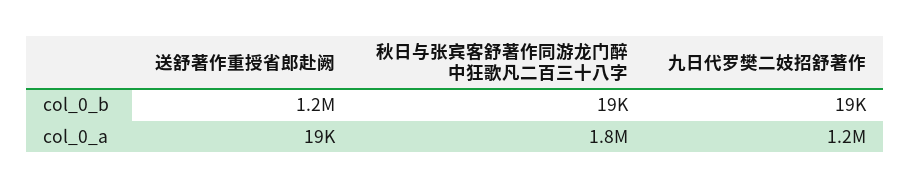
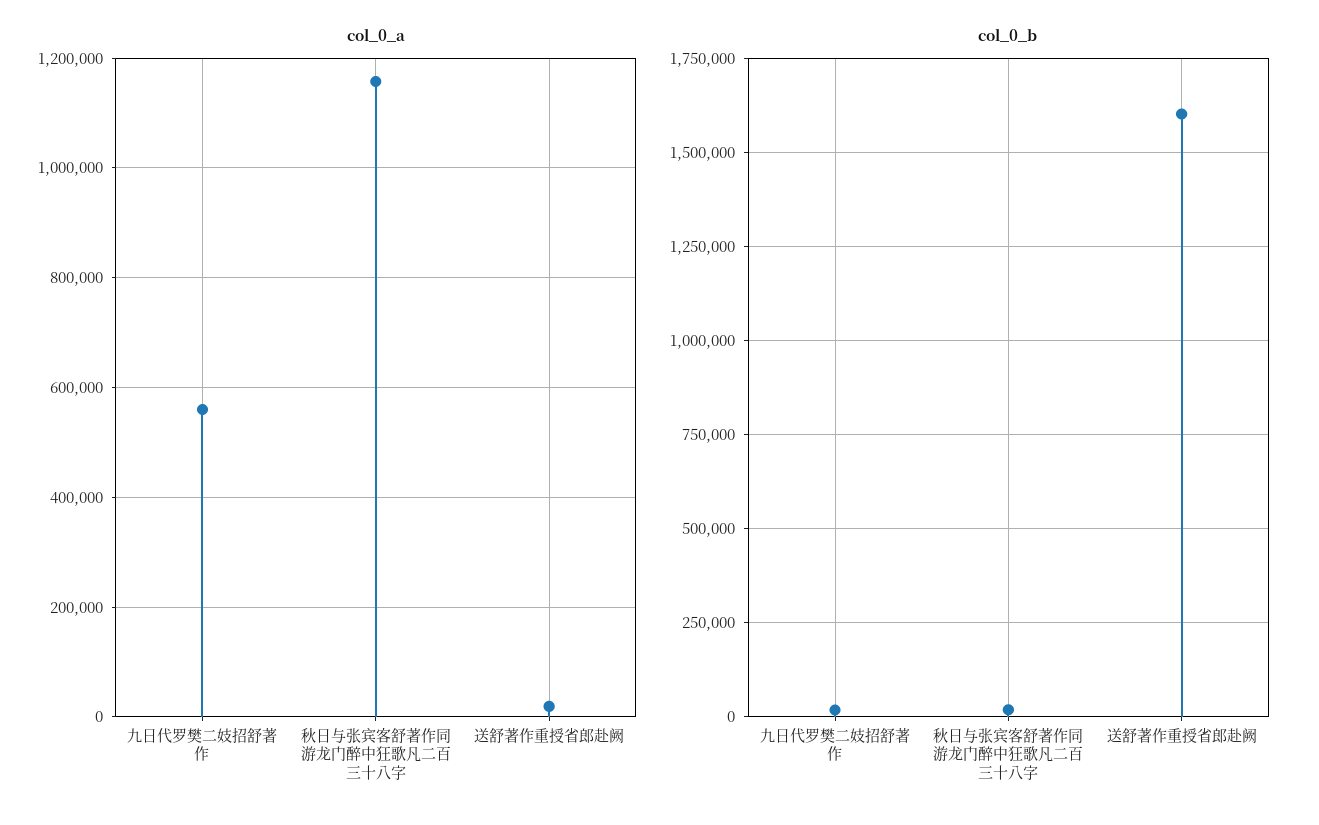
col_0_b, 送舒著作重授省郎赴阙: 1200000 -> 1600000
col_0_a, 秋日与张宾客舒著作同游龙门醉中狂歌凡二百三十八字: 1800000 -> 1160000
col_0_a, 九日代罗樊二妓招舒著作: 1200000 -> 560000

